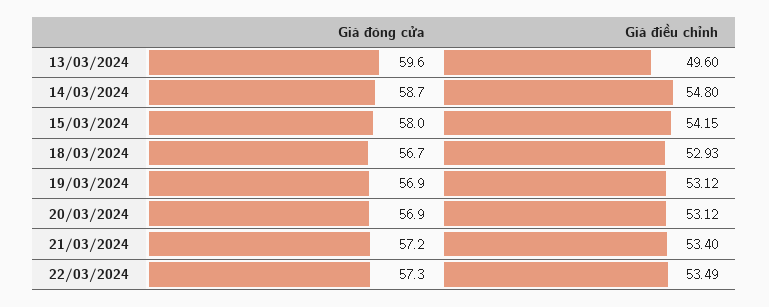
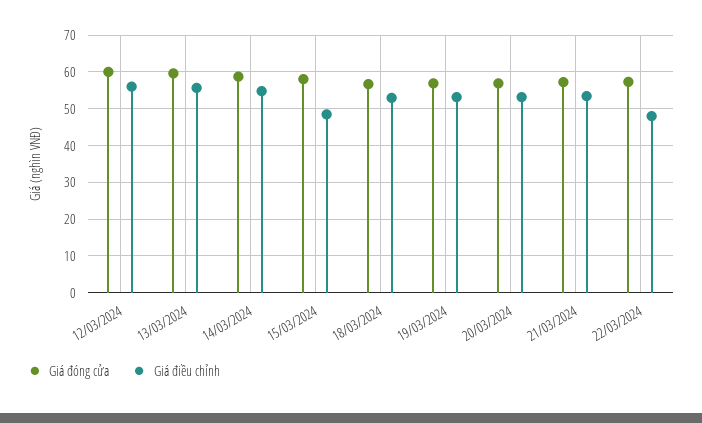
Giá điều chỉnh, 13/03/2024: 49.6 -> 56
Giá điều chỉnh, 15/03/2024: 54.15 -> 48
Giá điều chỉnh, 22/03/2024: 53.49 -> 48
Giá đóng cửa, 12/03/2024: none -> 60
Giá điều chỉnh, 12/03/2024: none -> 56

